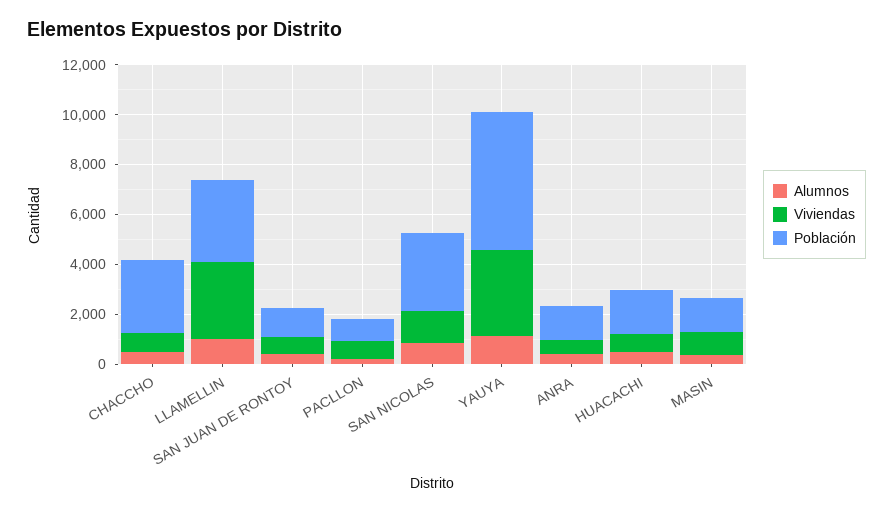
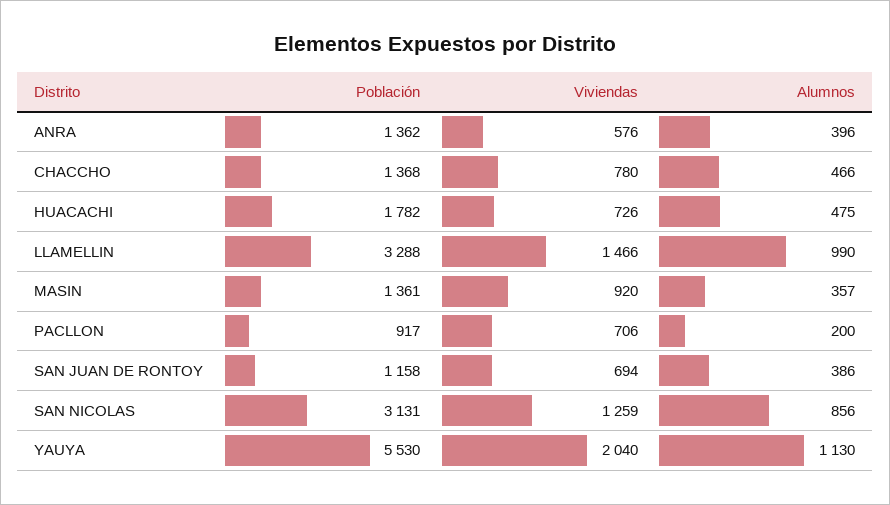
Población, CHACCHO: 3000 -> 1368
Viviendas, LLAMELLIN: 3000 -> 1466
Viviendas, YAUYA: 3500 -> 2040

